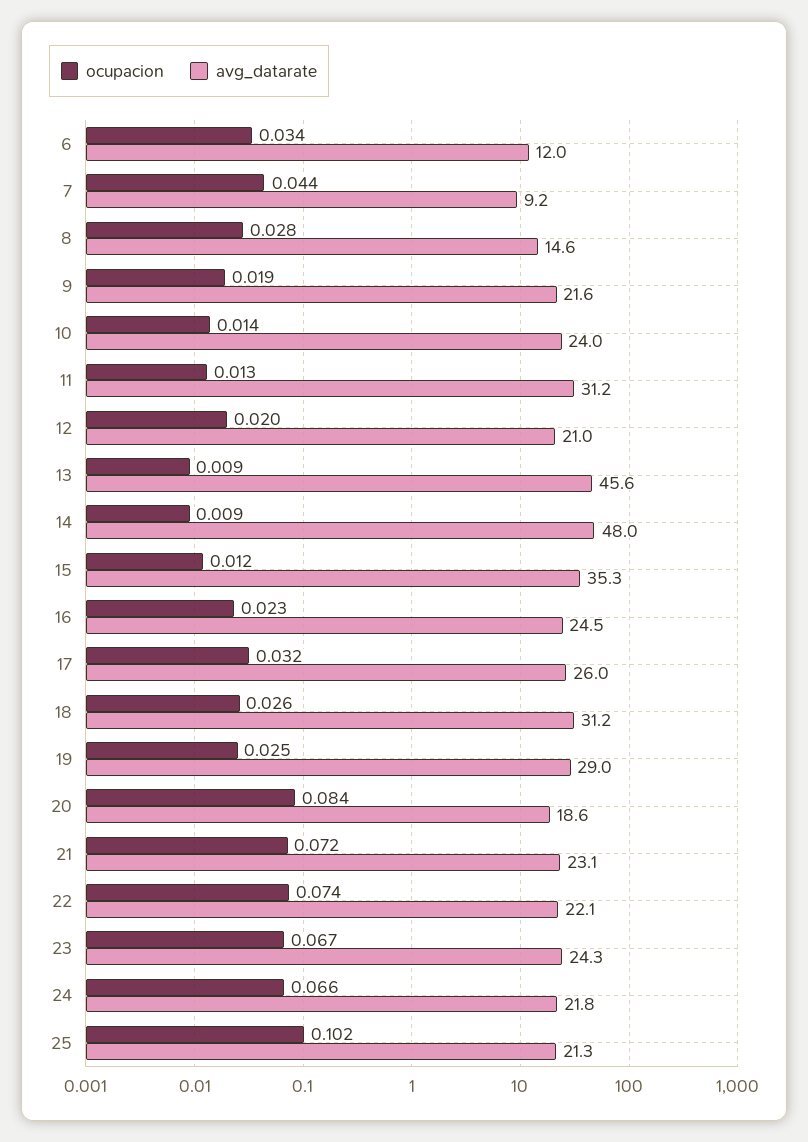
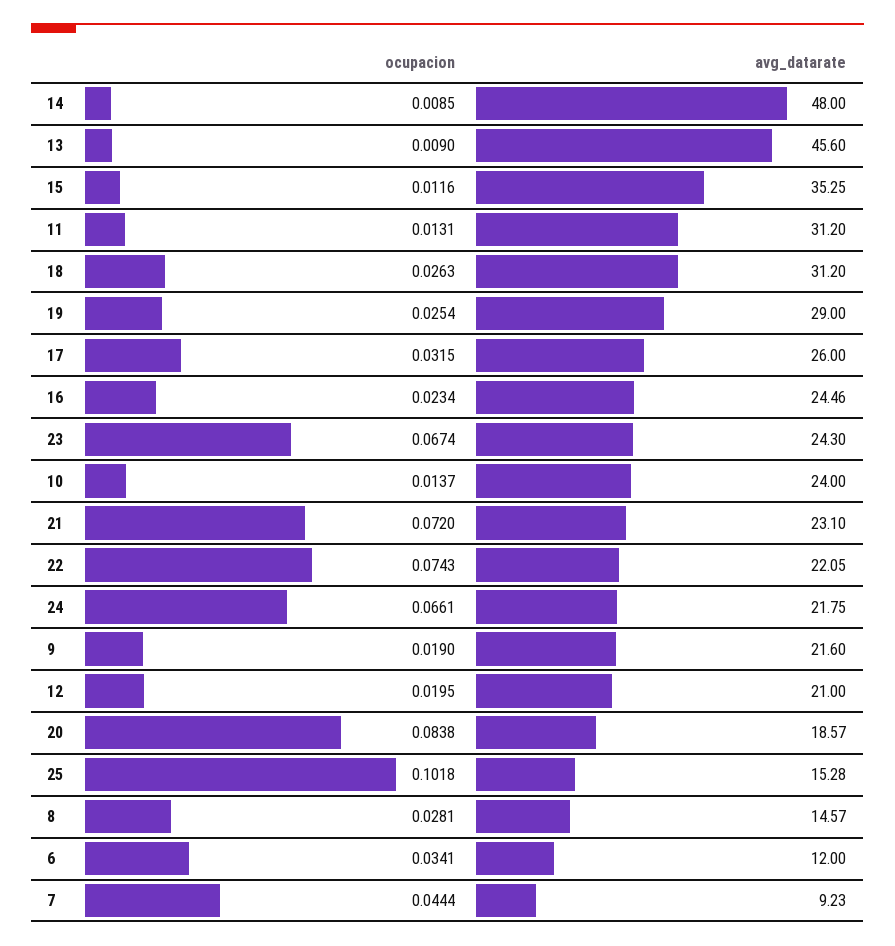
avg_datarate, 25: 21.3 -> 15.28

